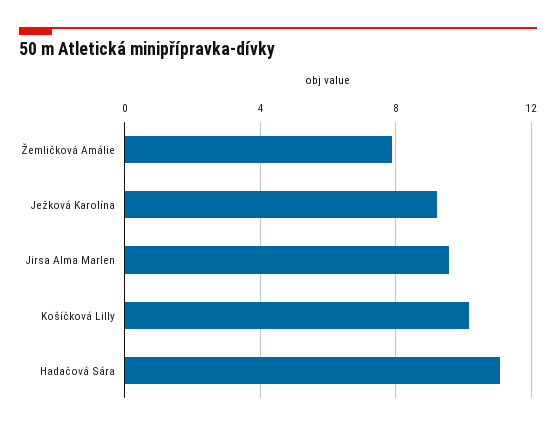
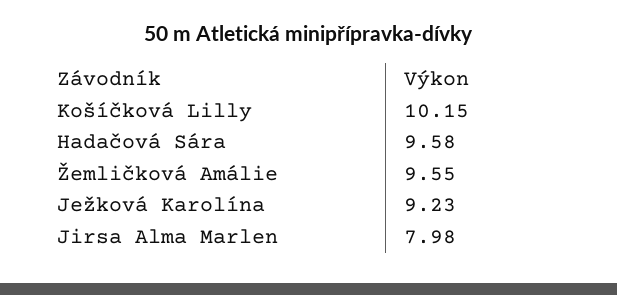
Žemličková Amálie: 8 -> 9.55
Jirsa Alma Marlen: 9.5 -> 7.98
Hadačová Sára: 11 -> 9.58

